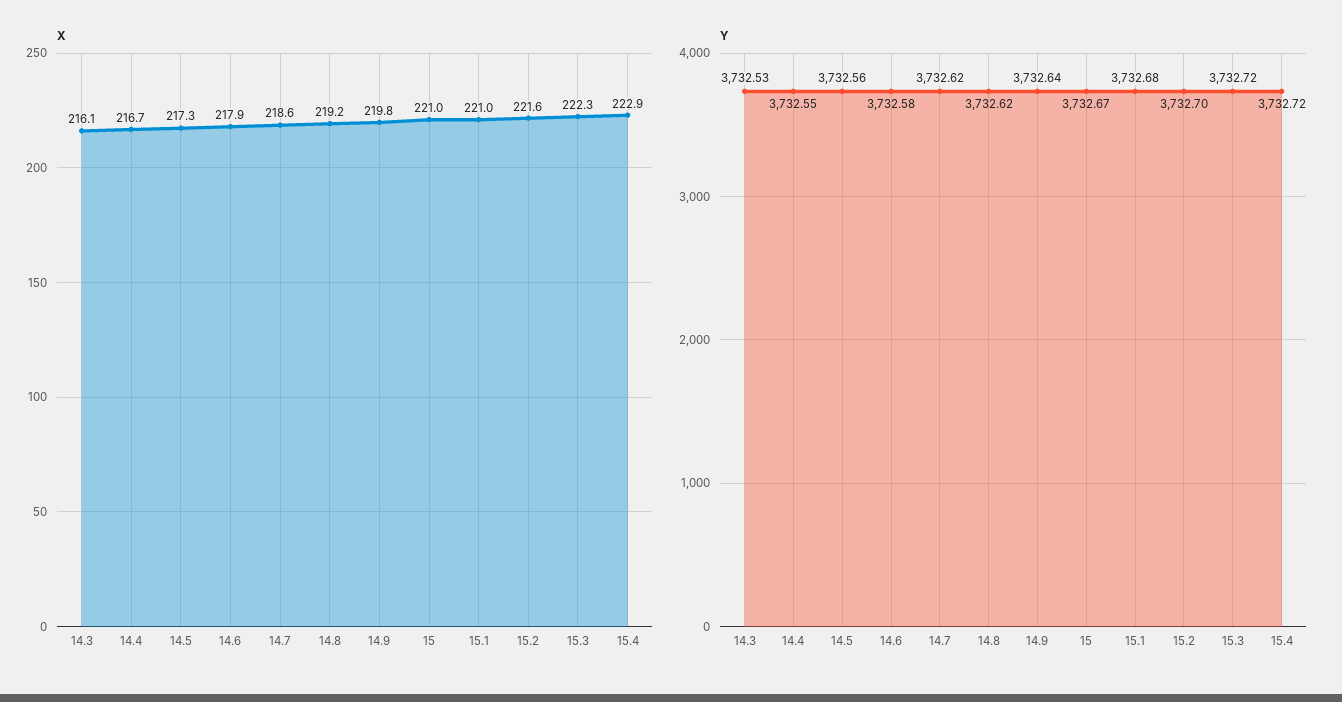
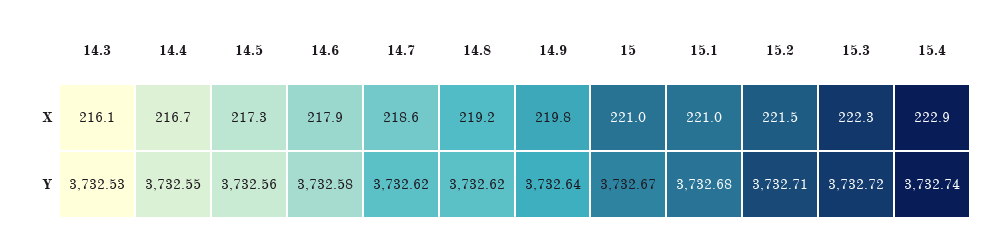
X, 15.2: 221.6 -> 221.5
Y, 15.2: 3732.7 -> 3732.71
Y, 15.4: 3732.72 -> 3732.74

